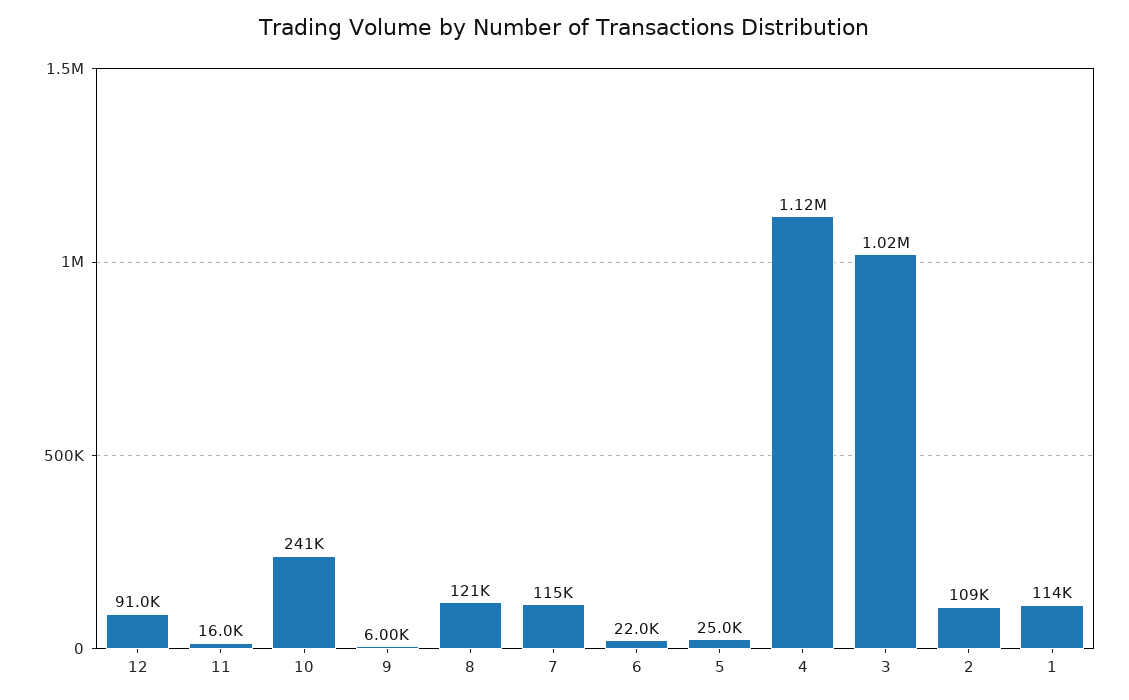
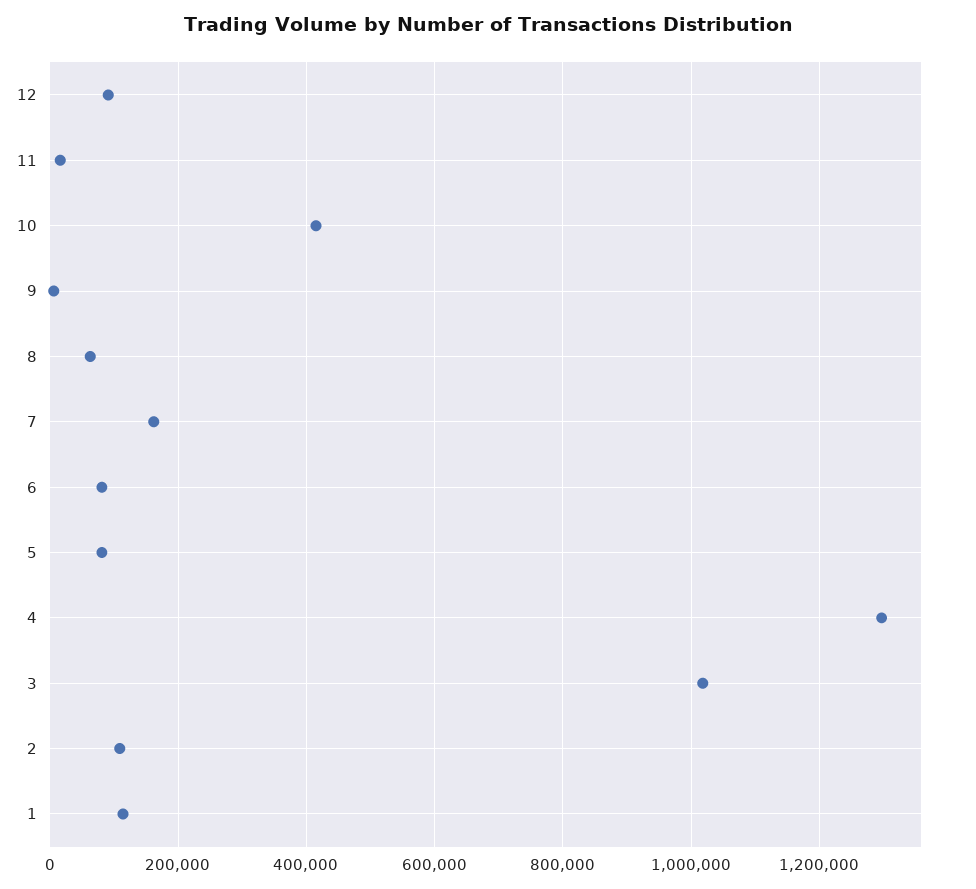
10: 241000 -> 420000
8: 121000 -> 60000
7: 115000 -> 160000
6: 22000 -> 80000
5: 25000 -> 80000
4: 1120000 -> 1300000

